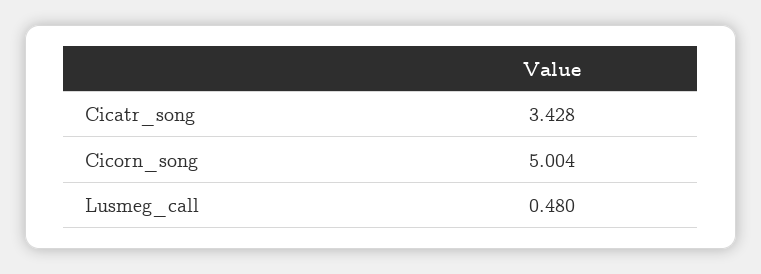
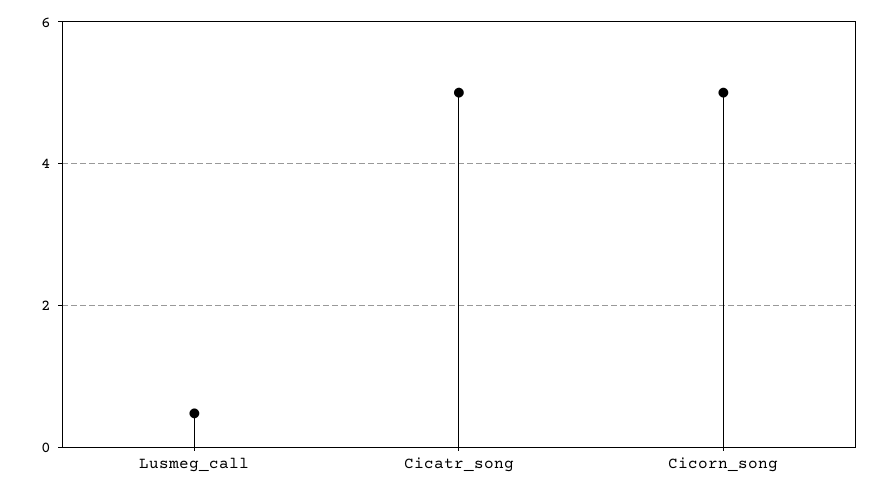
Cicatr_song: 3.428 -> 5

